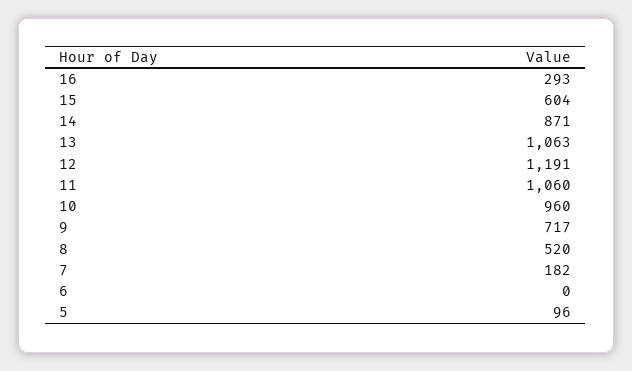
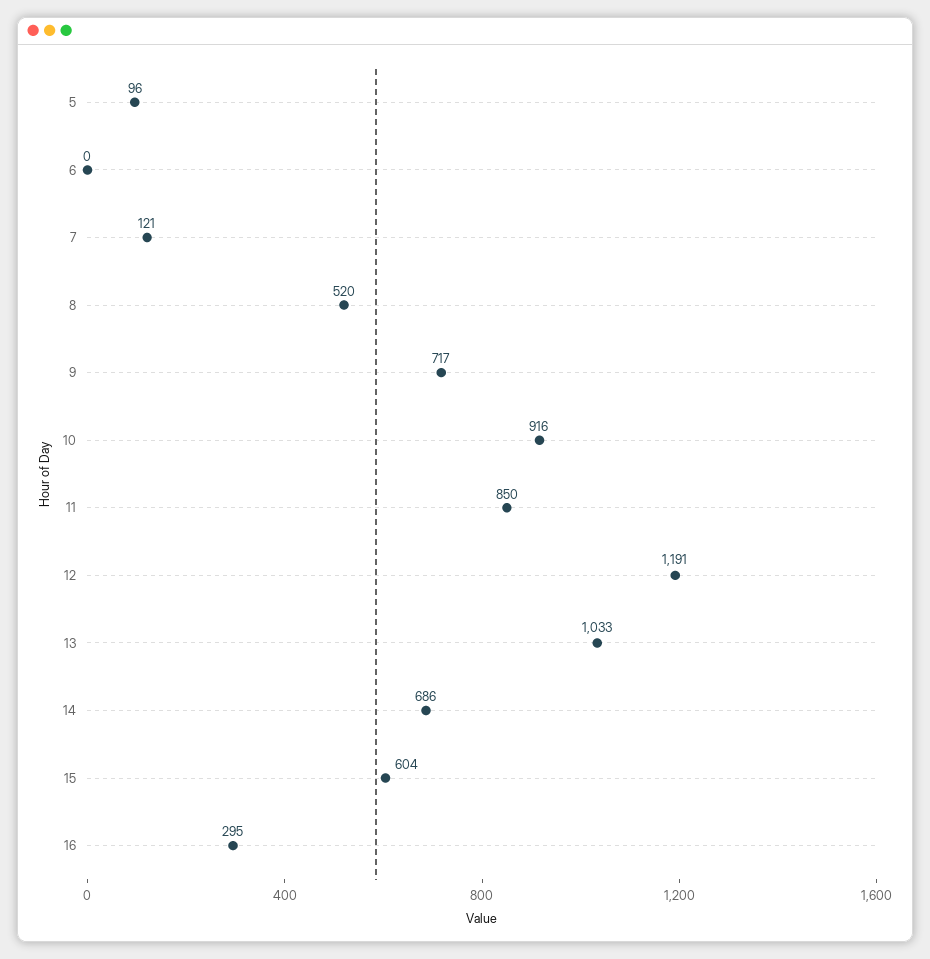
16: 293 -> 295
14: 871 -> 686
13: 1063 -> 1033
11: 1060 -> 850
10: 960 -> 916
7: 182 -> 121

